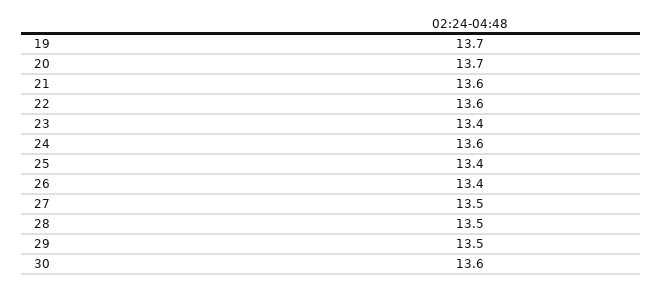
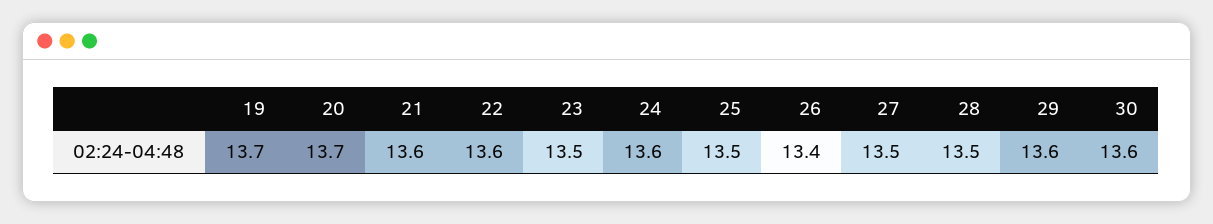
23: 13.4 -> 13.5
25: 13.4 -> 13.5
29: 13.5 -> 13.6

